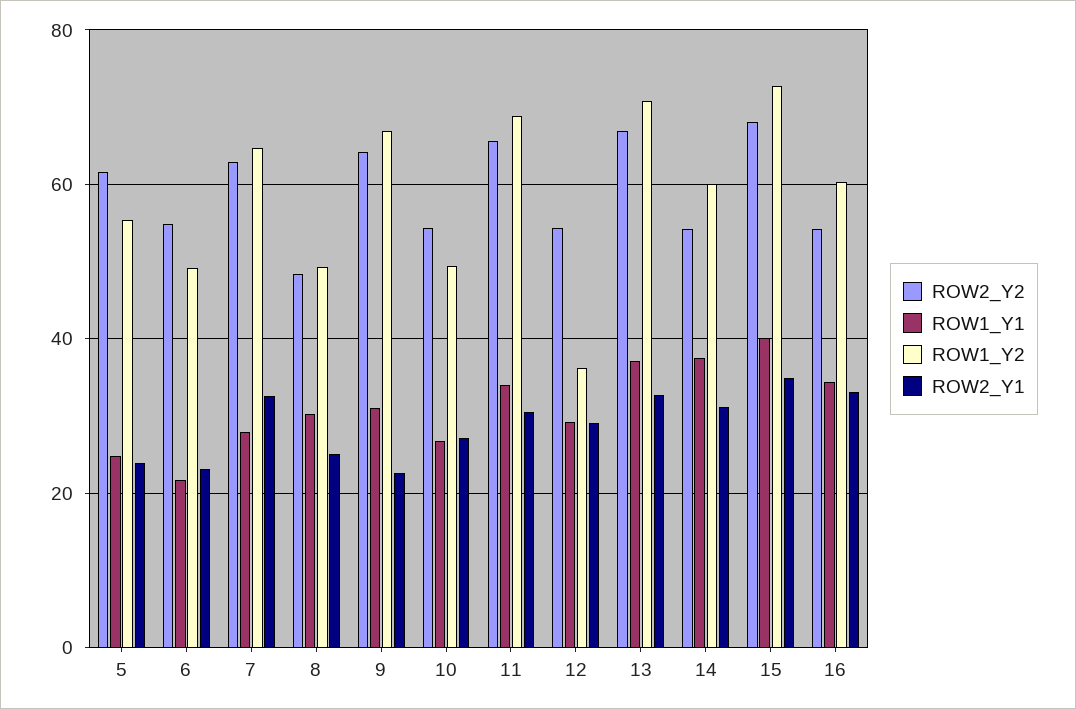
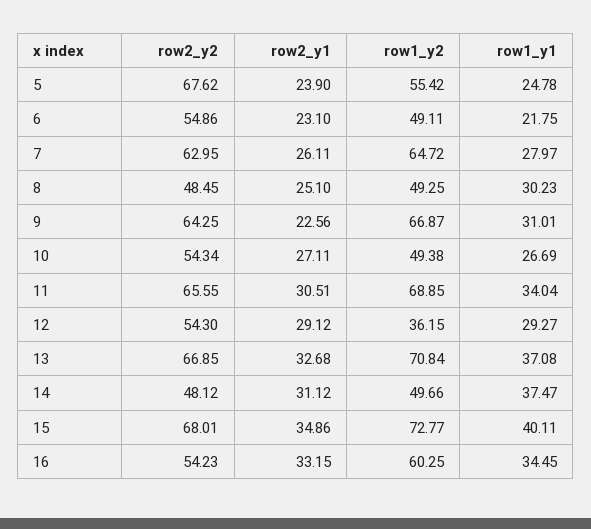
ROW2_Y2, 5: 62 -> 67.62
ROW2_Y1, 7: 32 -> 26.11
ROW2_Y2, 14: 54 -> 48.12
ROW1_Y2, 14: 60 -> 49.66

